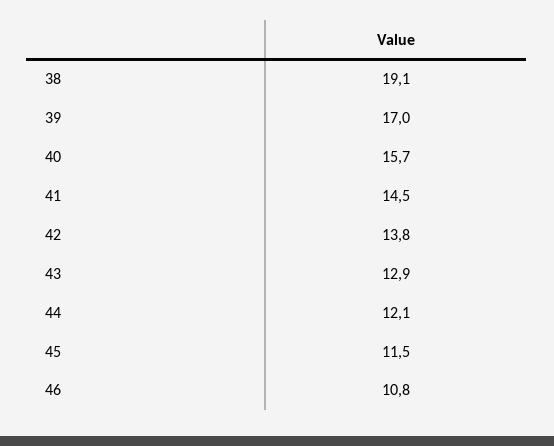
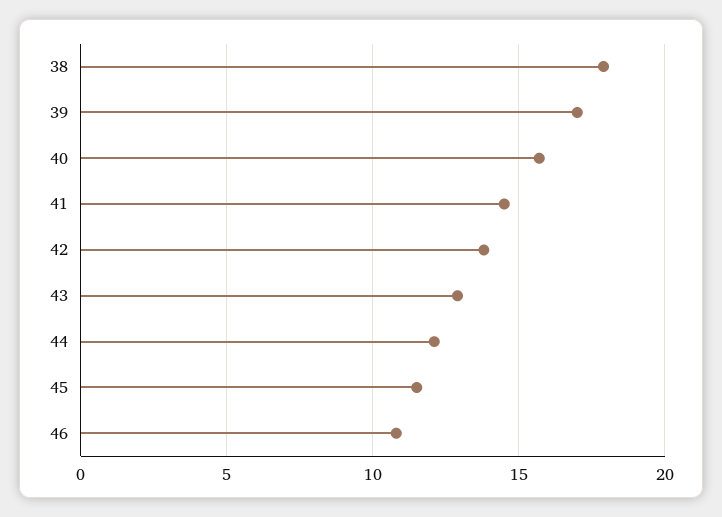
38: 19.1 -> 18

